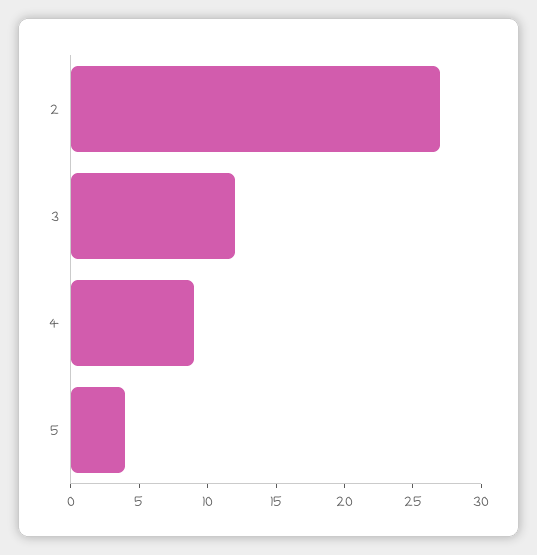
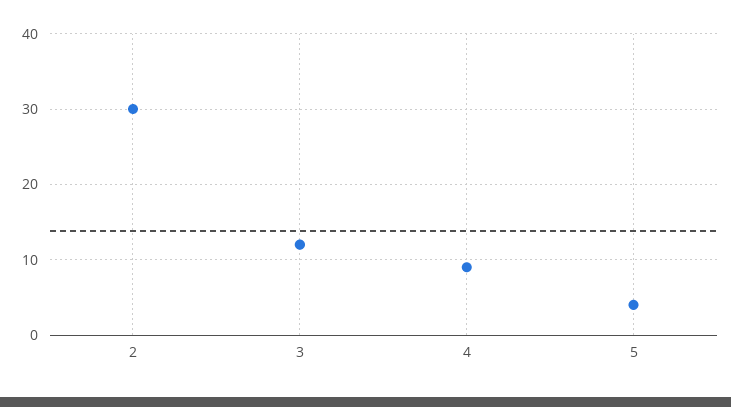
2: 27 -> 30

